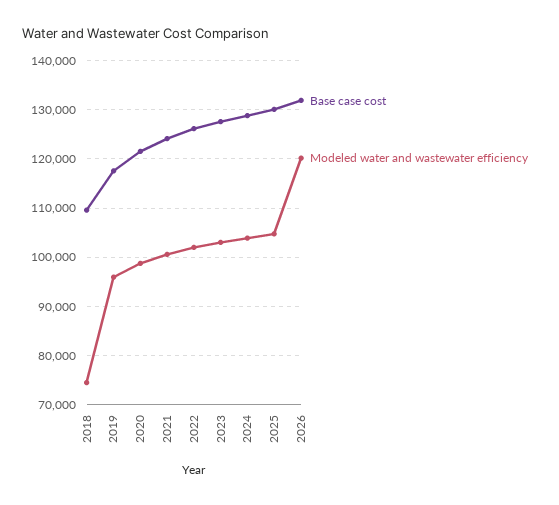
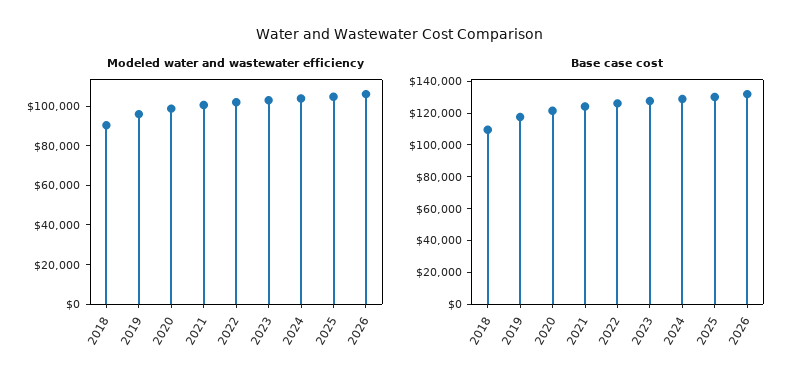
Modeled water and wastewater efficiency, 2018: 74000 -> 90000
Modeled water and wastewater efficiency, 2026: 120000 -> 105000

